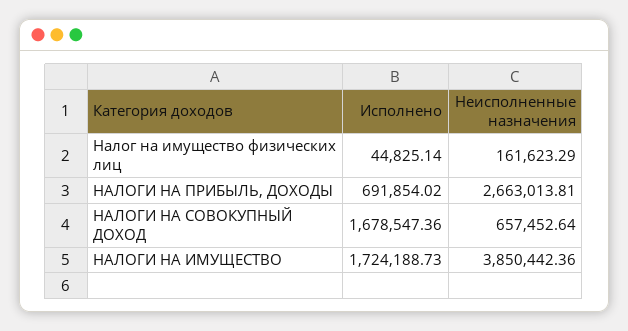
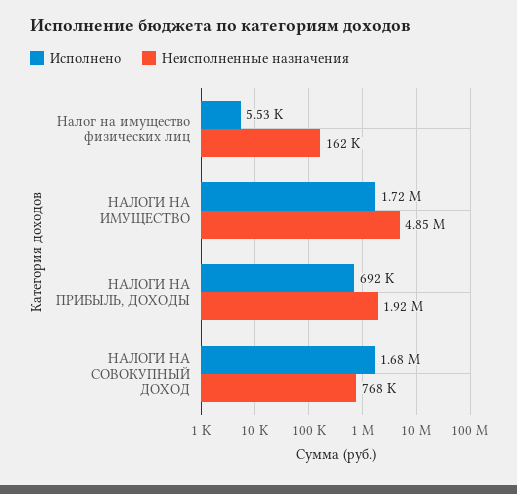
Исполнено, Налог на имущество физических лиц: 44825.14 -> 5530
Неисполненные назначения, НАЛОГИ НА ПРИБЫЛЬ, ДОХОДЫ: 2663013.81 -> 1920000
Неисполненные назначения, НАЛОГИ НА СОВОКУПНЫЙ ДОХОД: 657452.64 -> 768000
Неисполненные назначения, НАЛОГИ НА ИМУЩЕСТВО: 3850442.36 -> 4850000

